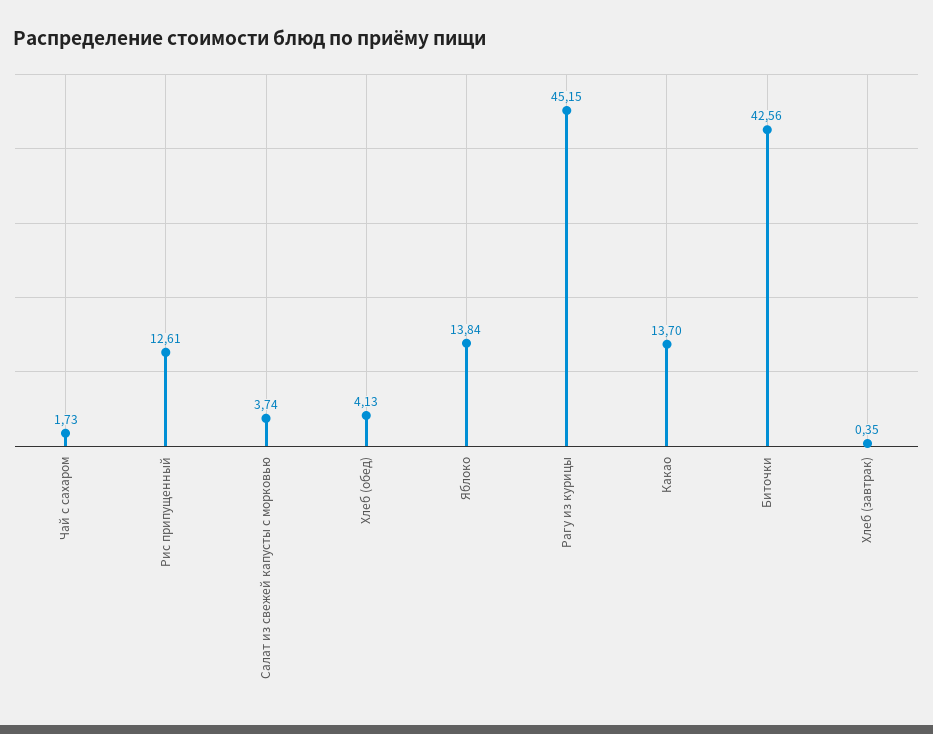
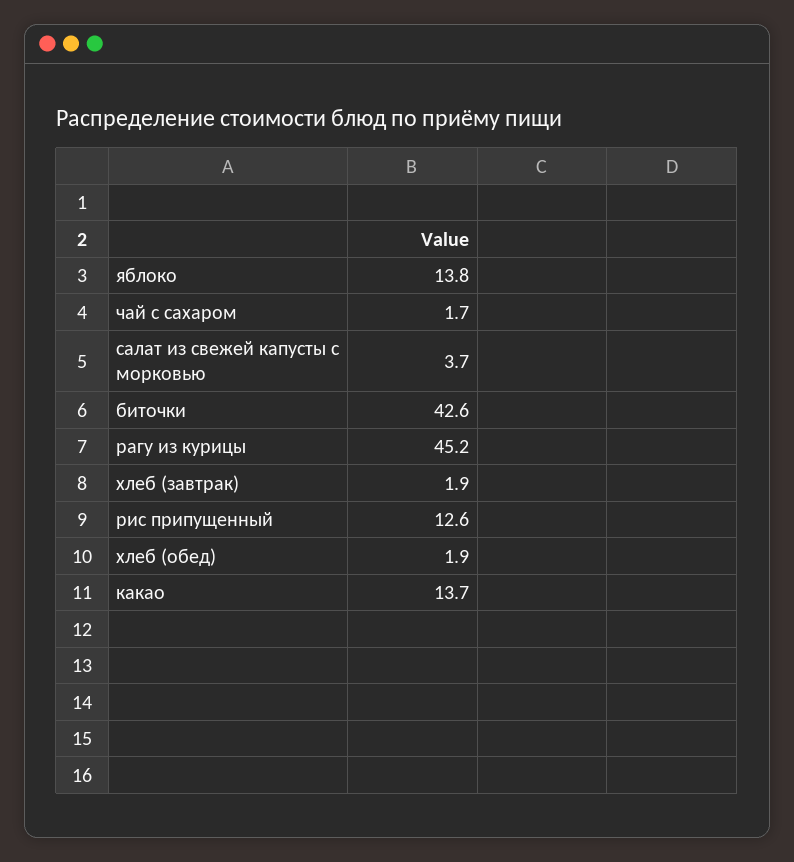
Хлеб (обед): 4.13 -> 1.9
Хлеб (завтрак): 0.35 -> 1.9

